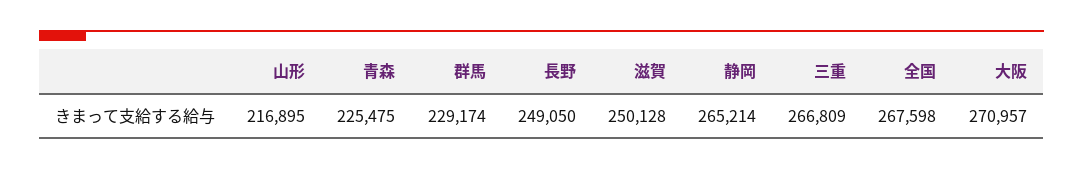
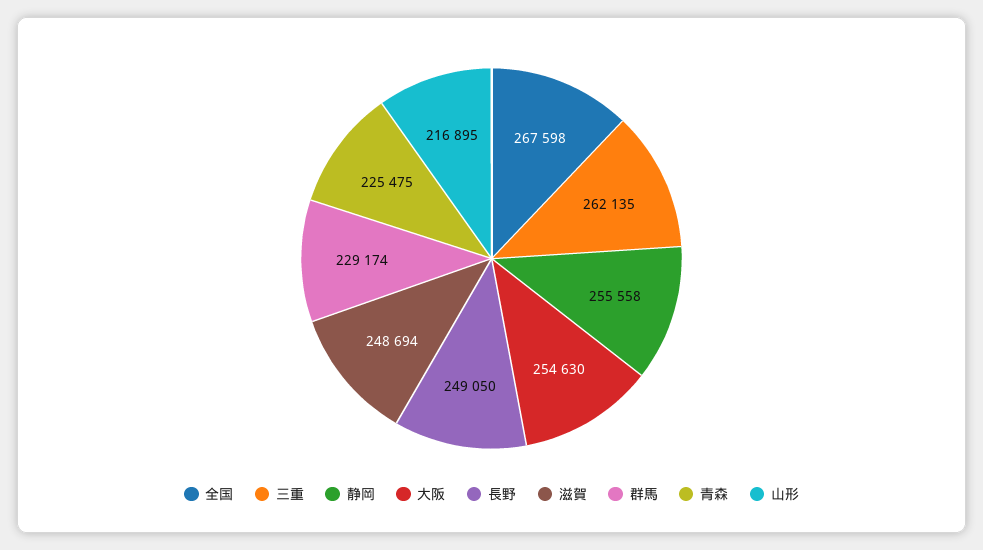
滋賀: 250128 -> 248694
静岡: 265214 -> 255558
三重: 266809 -> 262135
大阪: 270957 -> 254630

